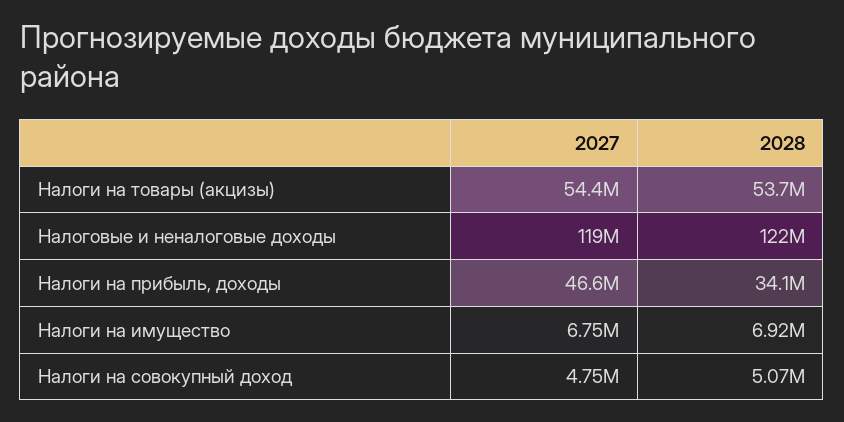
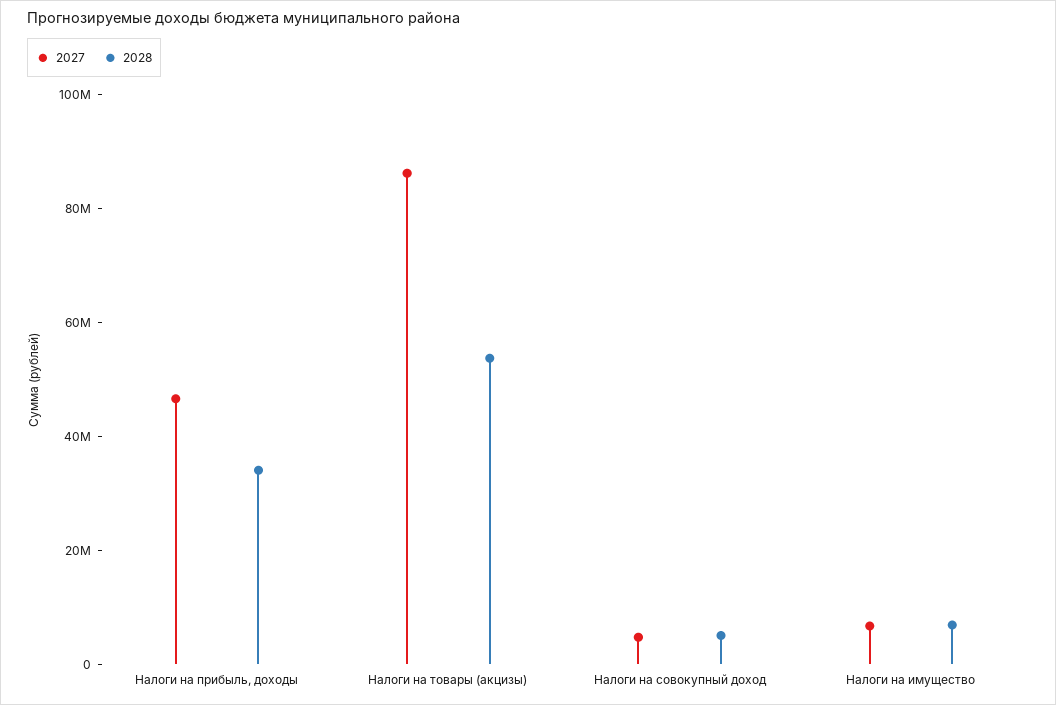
2027, Налоги на товары (акцизы): 54400000 -> 85000000
2027, Налоговые и неналоговые доходы: 119000000 -> none
2028, Налоговые и неналоговые доходы: 122000000 -> none

